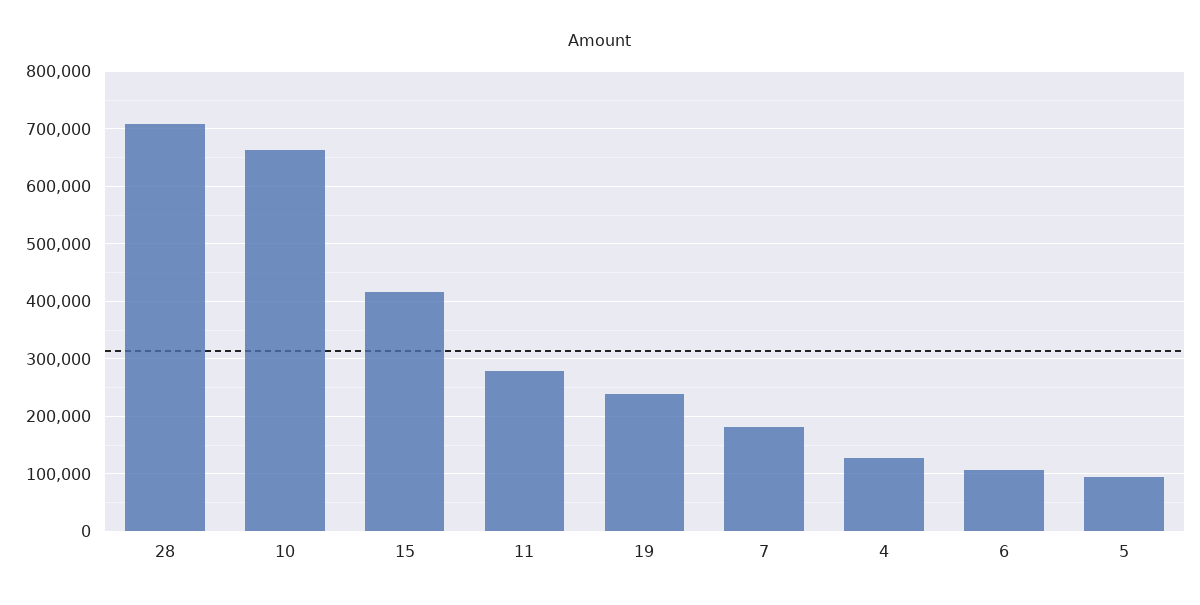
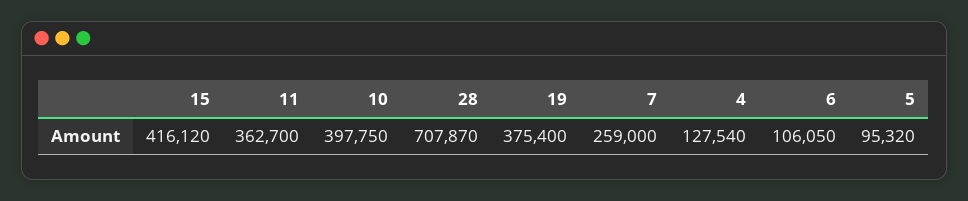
10: 660000 -> 397750
11: 280000 -> 362700
19: 240000 -> 375400
7: 180000 -> 259000

